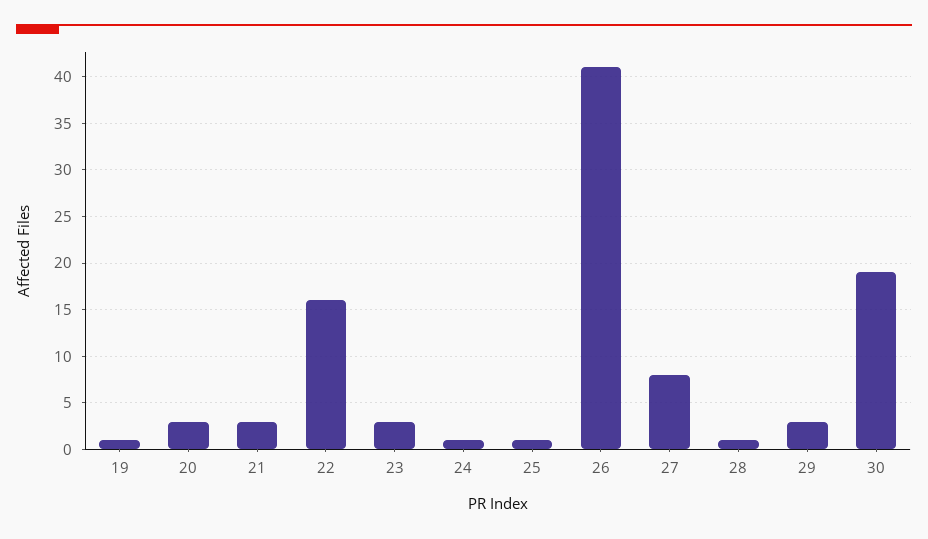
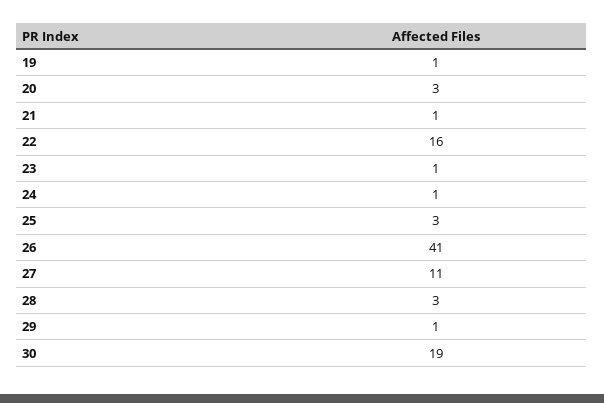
21: 3 -> 1
23: 3 -> 1
25: 1 -> 3
27: 8 -> 11
28: 1 -> 3
29: 3 -> 1

